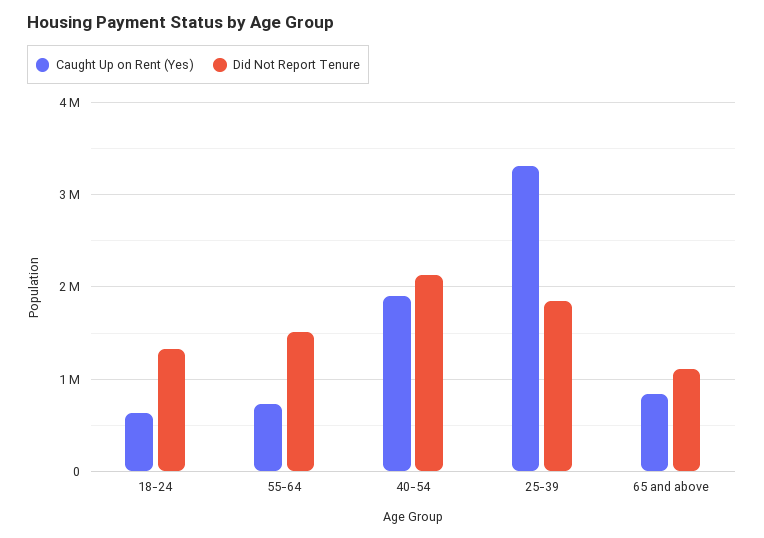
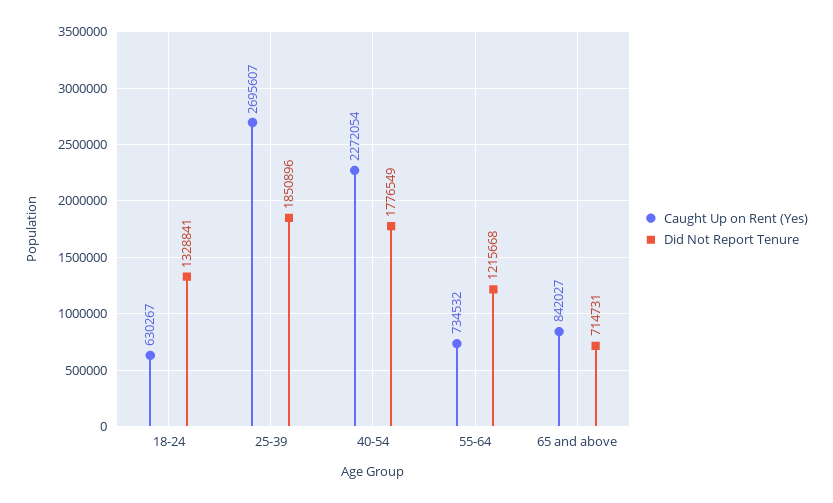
Did Not Report Tenure, 55-64: 1500000 -> 1215668
Caught Up on Rent (Yes), 40-54: 1900000 -> 2272054
Did Not Report Tenure, 40-54: 2100000 -> 1776549
Caught Up on Rent (Yes), 25-39: 3300000 -> 2695607
Did Not Report Tenure, 65 and above: 1100000 -> 714731

